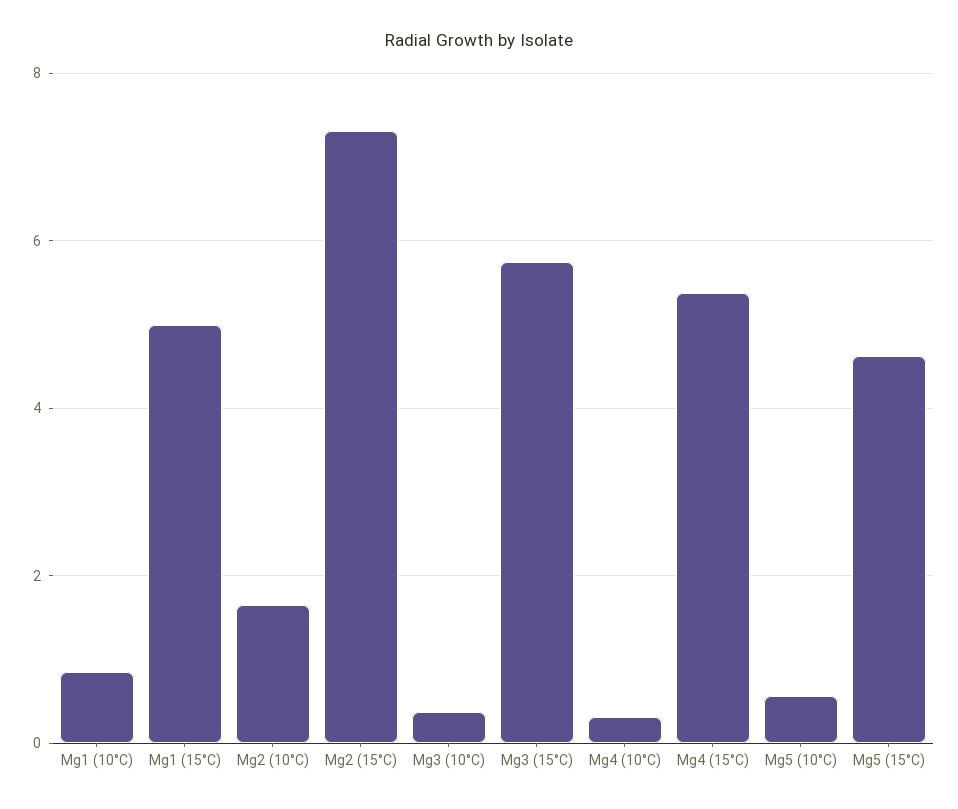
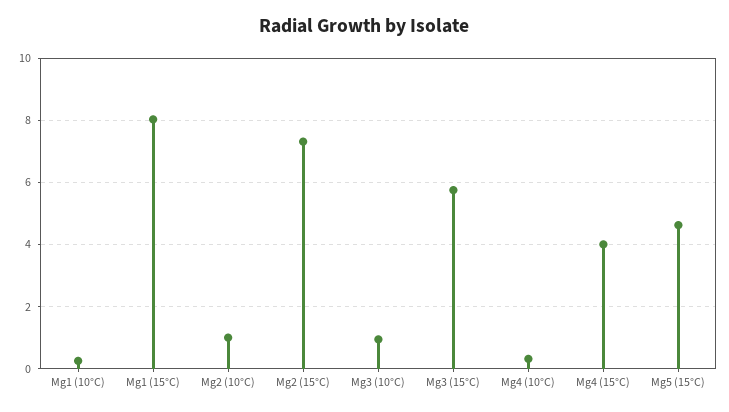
Mg1 (10°C): 0.8 -> 0.2
Mg1 (15°C): 5 -> 8
Mg2 (10°C): 1.6 -> 1
Mg3 (10°C): 0.4 -> 1
Mg4 (15°C): 5.4 -> 4
Mg5 (10°C): 0.6 -> none

